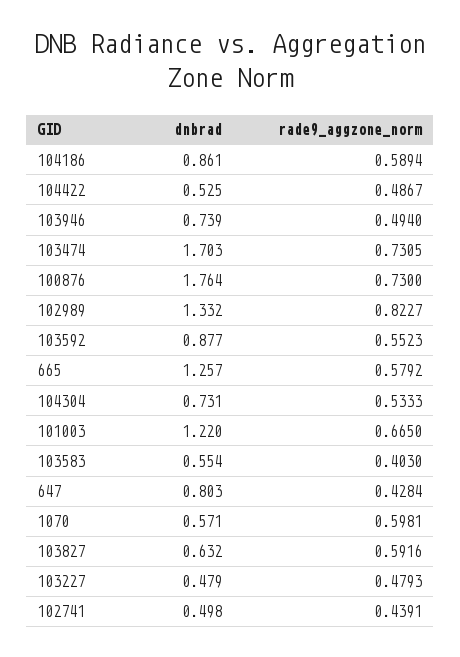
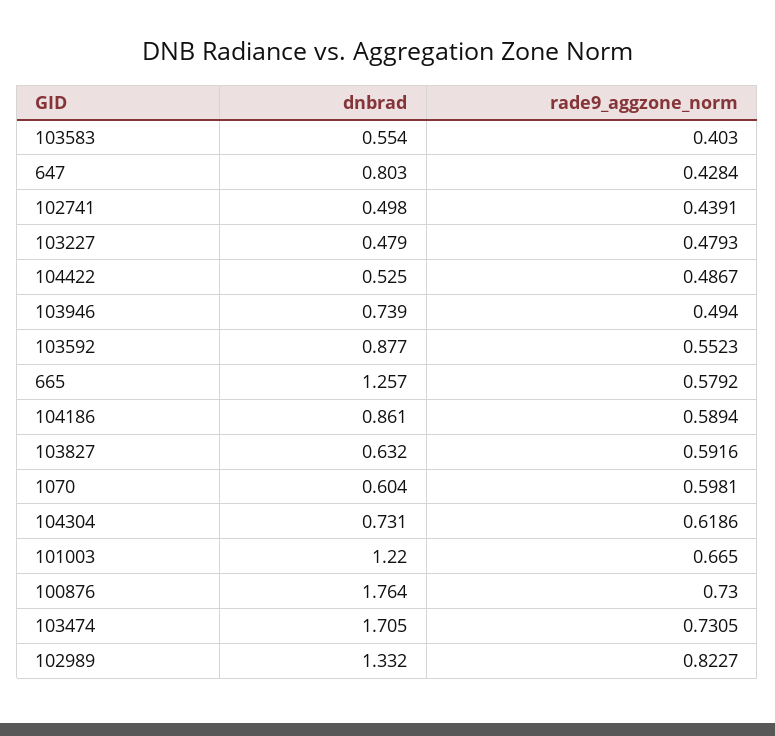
dnbrad, 103474: 1.703 -> 1.705
rade9_aggzone_norm, 104304: 0.5333 -> 0.6186
dnbrad, 1070: 0.571 -> 0.604

